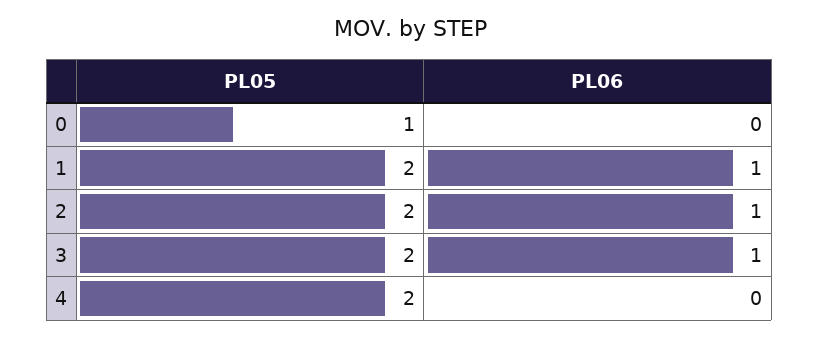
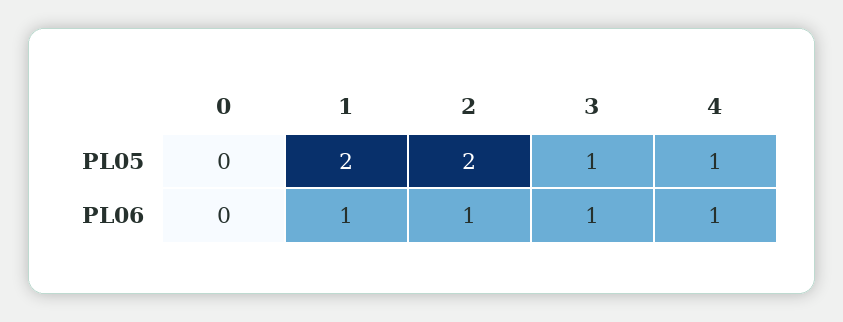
PL05, 0: 1 -> 0
PL05, 3: 2 -> 1
PL05, 4: 2 -> 1
PL06, 4: 0 -> 1

